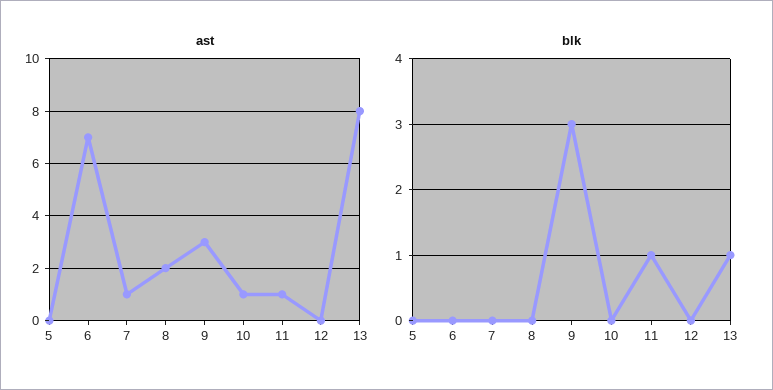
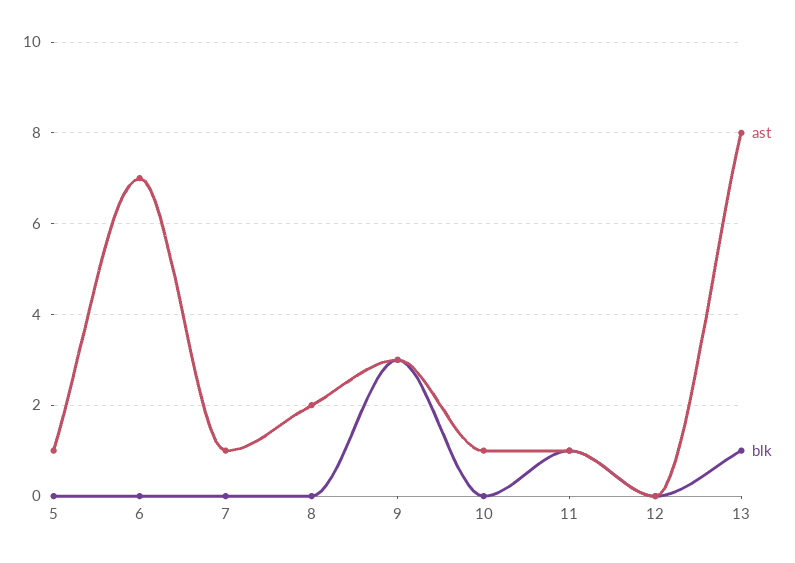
ast, 5: 0 -> 1

